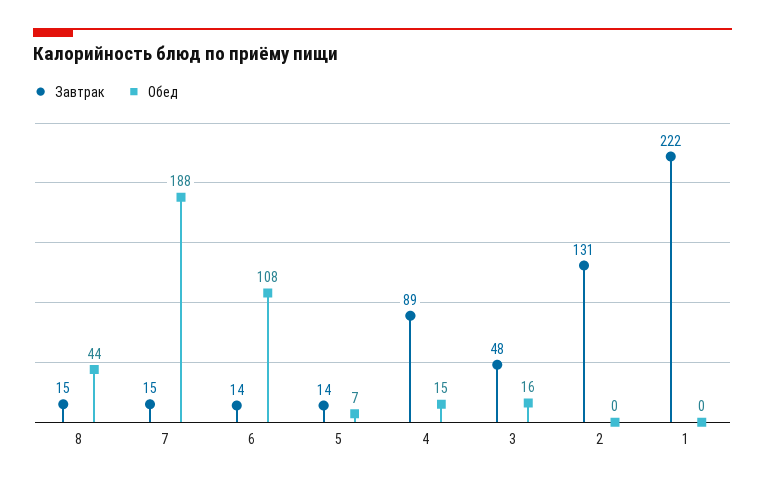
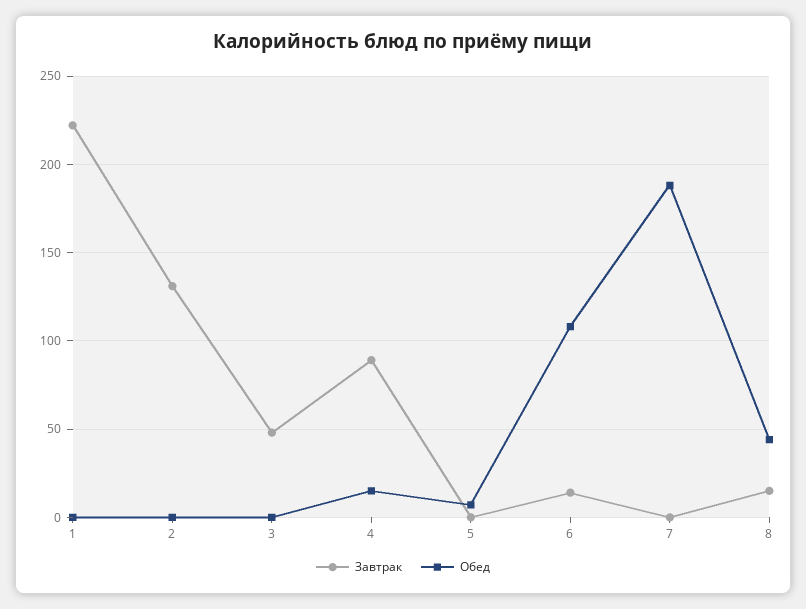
Завтрак, 7: 15 -> 0
Завтрак, 5: 14 -> 0
Обед, 3: 16 -> 0

